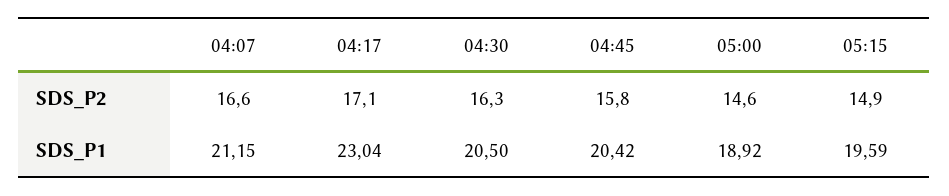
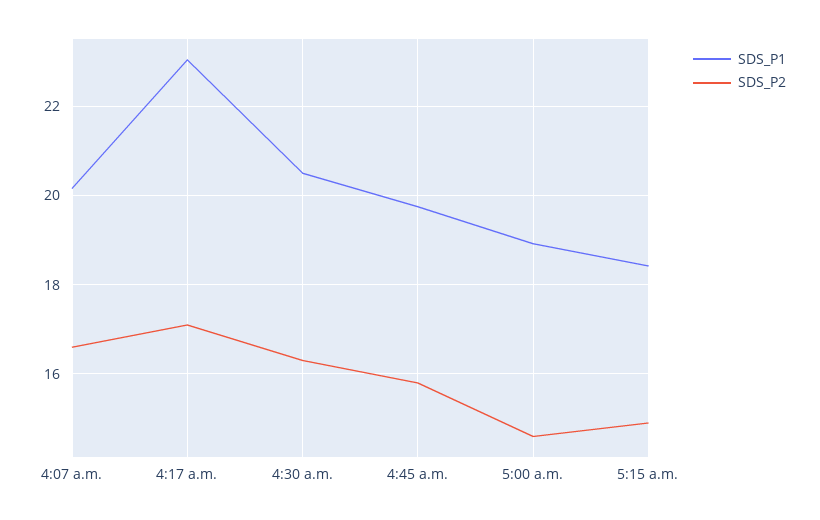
SDS_P1, 04:07: 21.15 -> 20.2
SDS_P1, 04:45: 20.42 -> 19.8
SDS_P1, 05:15: 19.59 -> 18.4

